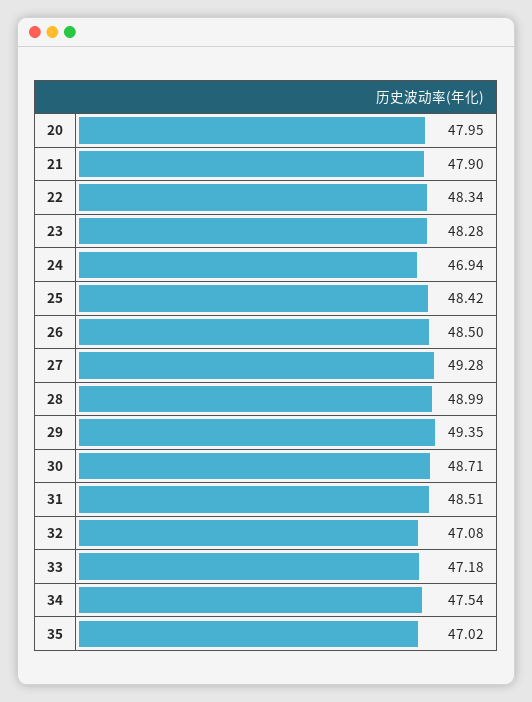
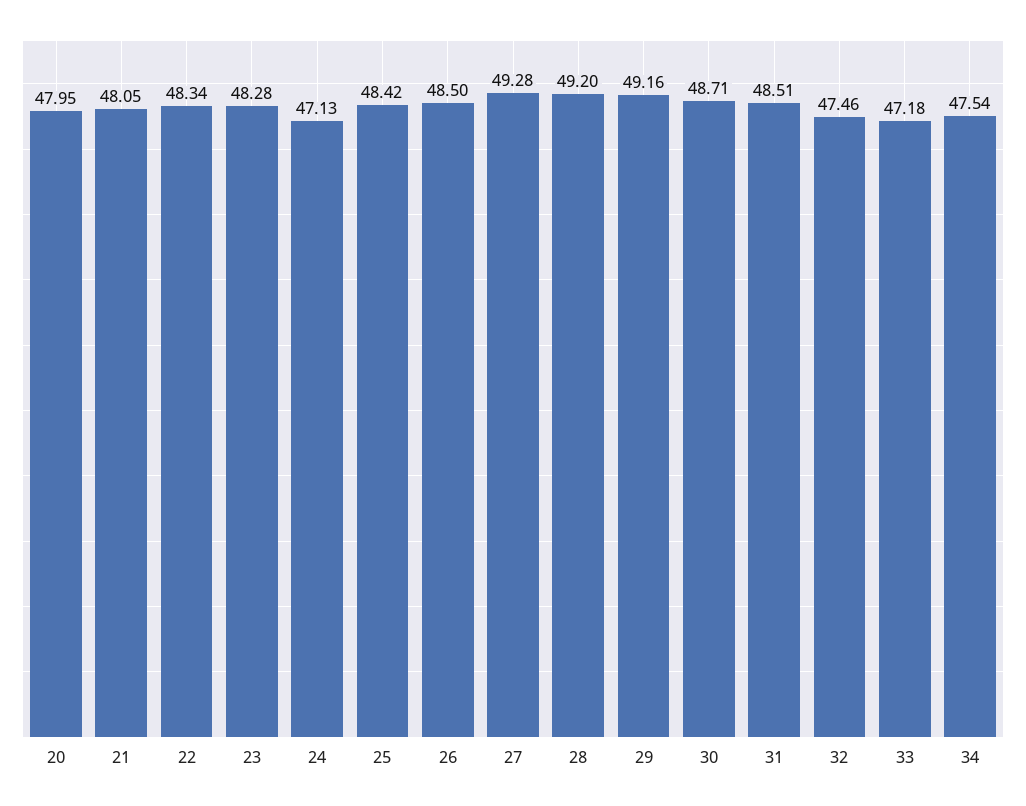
21: 47.9 -> 48.05
24: 46.94 -> 47.13
28: 48.99 -> 49.2
29: 49.35 -> 49.16
32: 47.08 -> 47.46
35: 47.02 -> none

